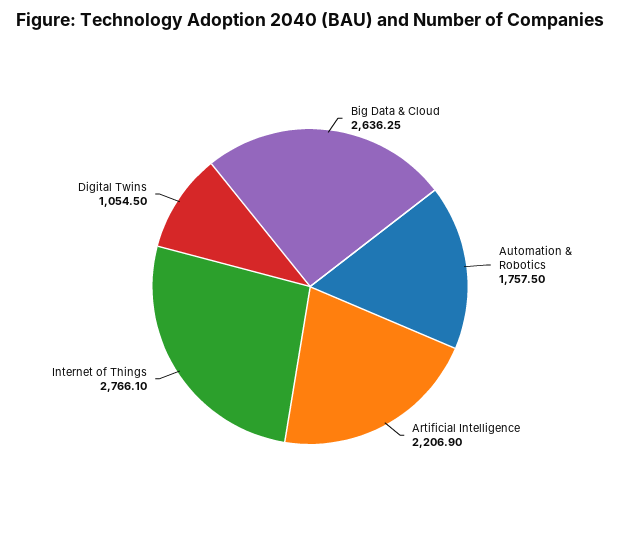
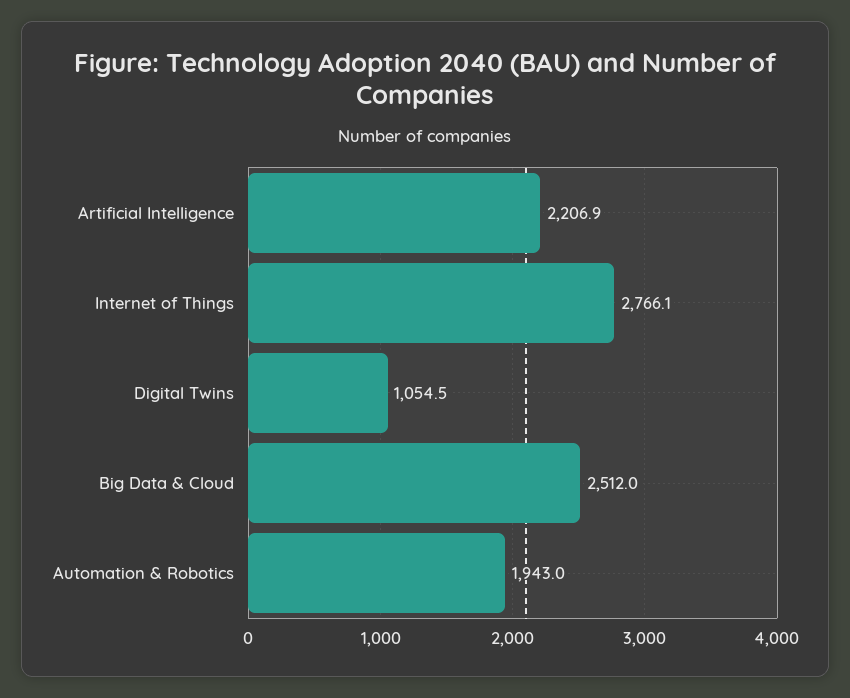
Big Data & Cloud: 2636.25 -> 2512
Automation & Robotics: 1757.5 -> 1943

